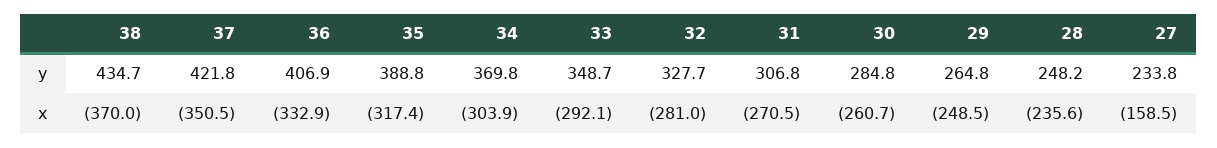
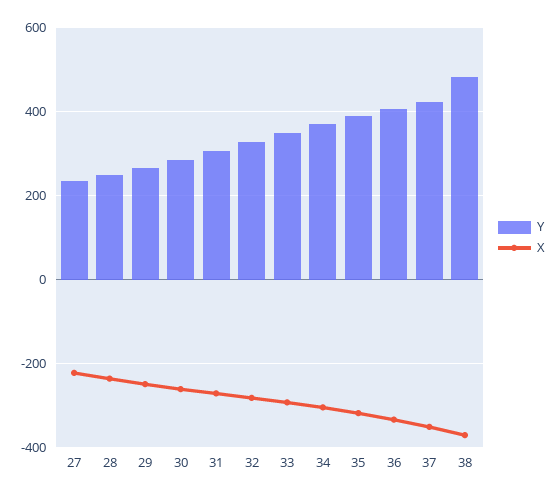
y, 38: 434.7 -> 480
x, 27: -158.5 -> -220

